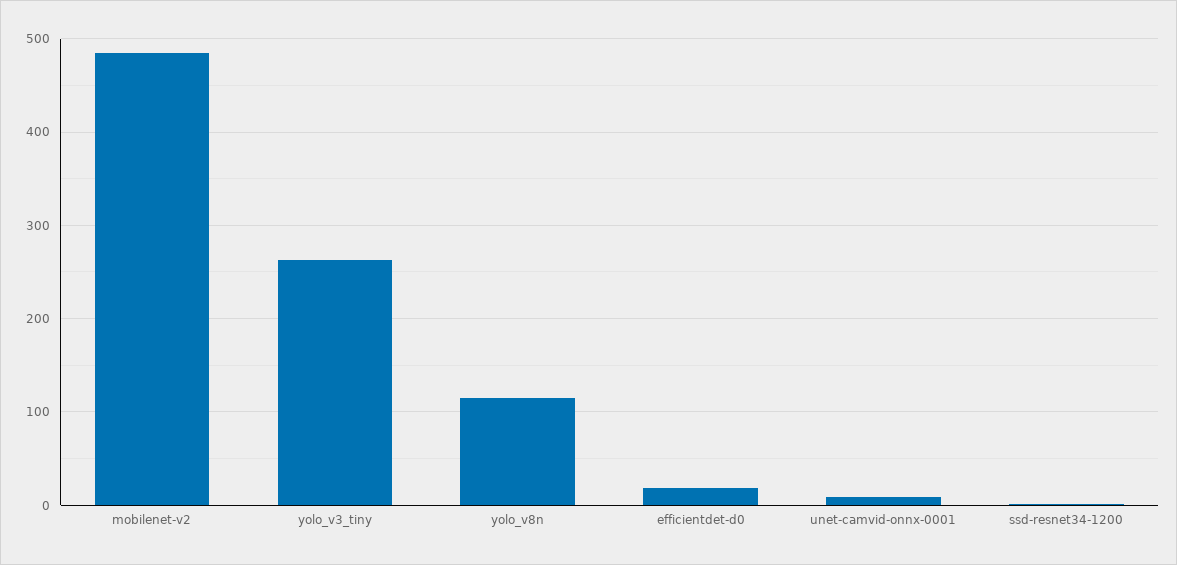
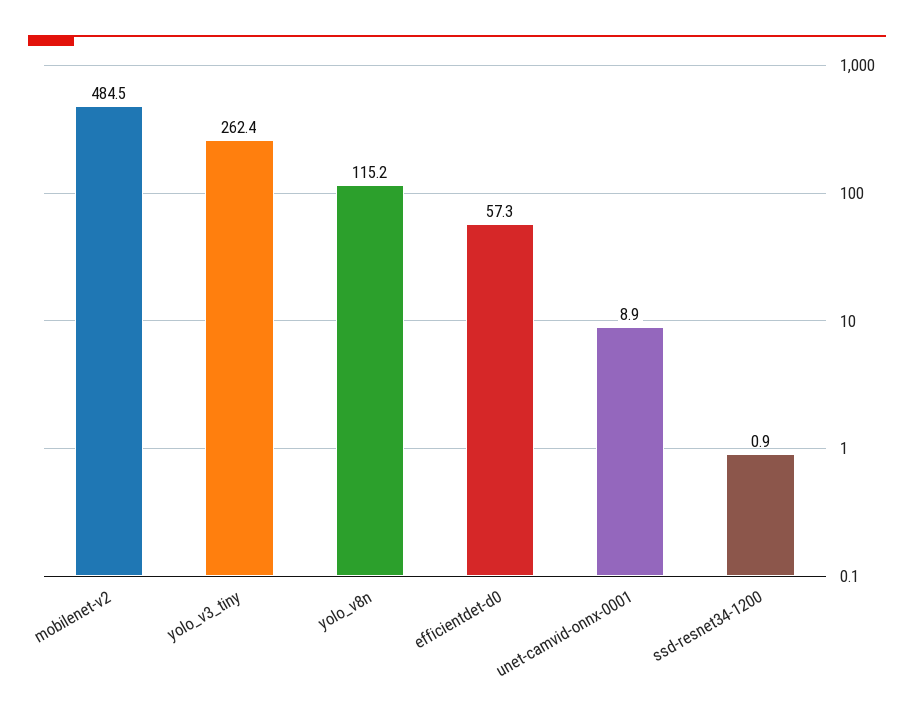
efficientdet-d0: 20 -> 57.3

